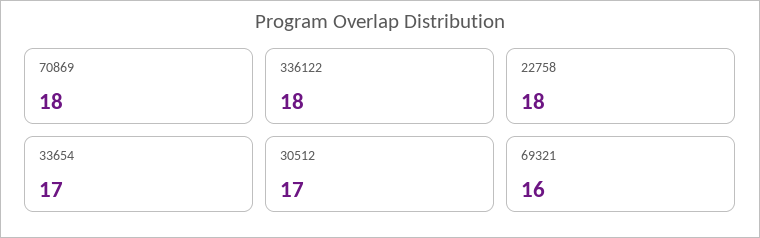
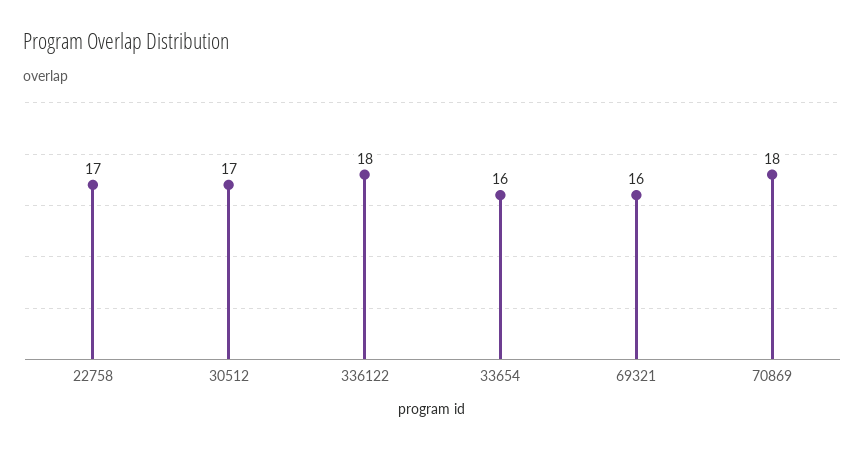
22758: 18 -> 17
33654: 17 -> 16

